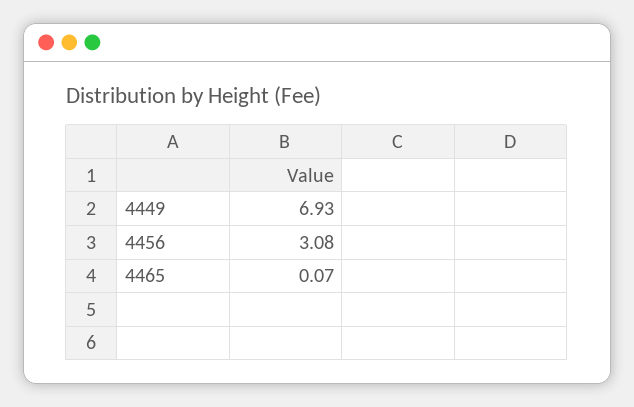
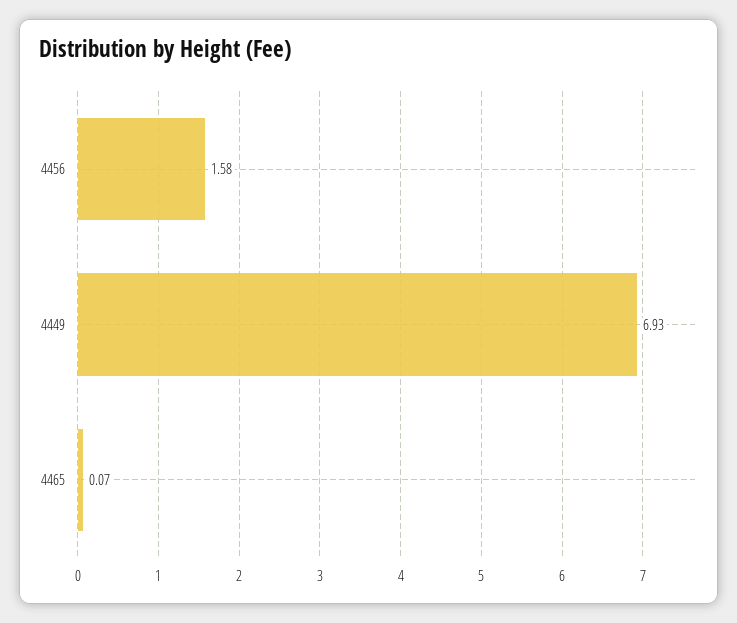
4456: 3.08 -> 1.58

